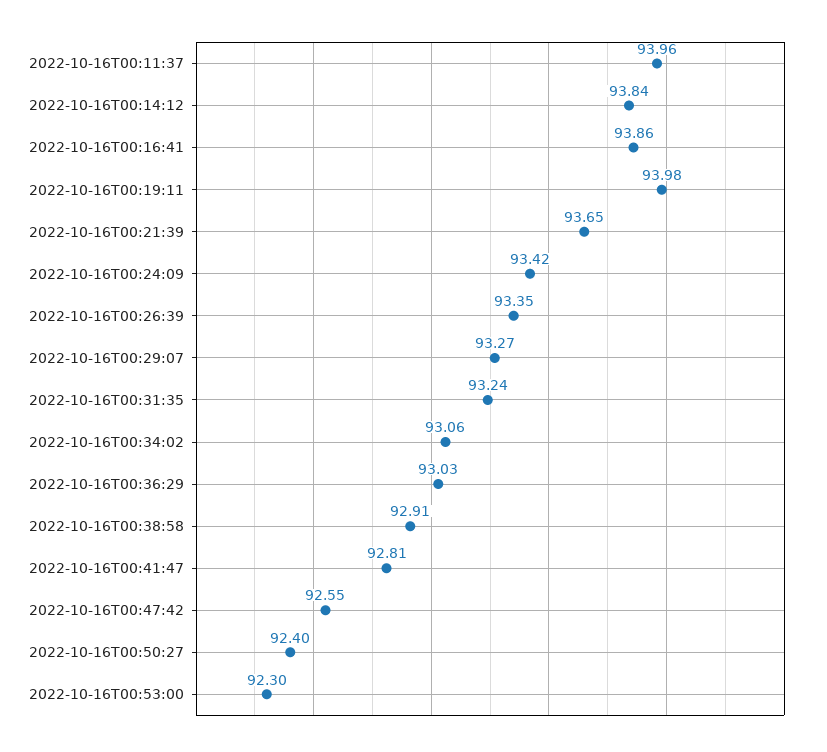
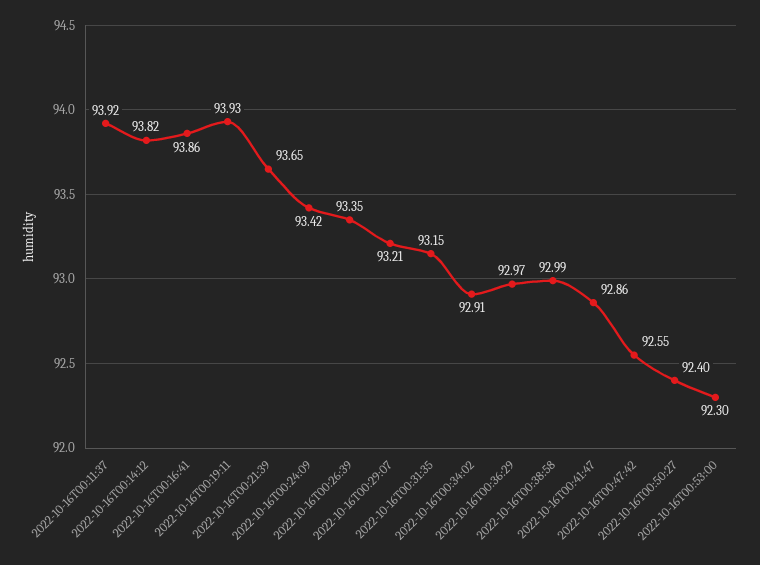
2022-10-16T00:11:37: 93.96 -> 93.92
2022-10-16T00:14:12: 93.84 -> 93.82
2022-10-16T00:19:11: 93.98 -> 93.93
2022-10-16T00:29:07: 93.27 -> 93.21
2022-10-16T00:31:35: 93.24 -> 93.15
2022-10-16T00:34:02: 93.06 -> 92.91
2022-10-16T00:36:29: 93.03 -> 92.97
2022-10-16T00:38:58: 92.91 -> 92.99
2022-10-16T00:41:47: 92.81 -> 92.86

